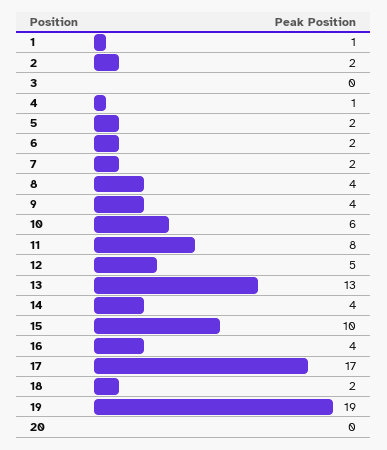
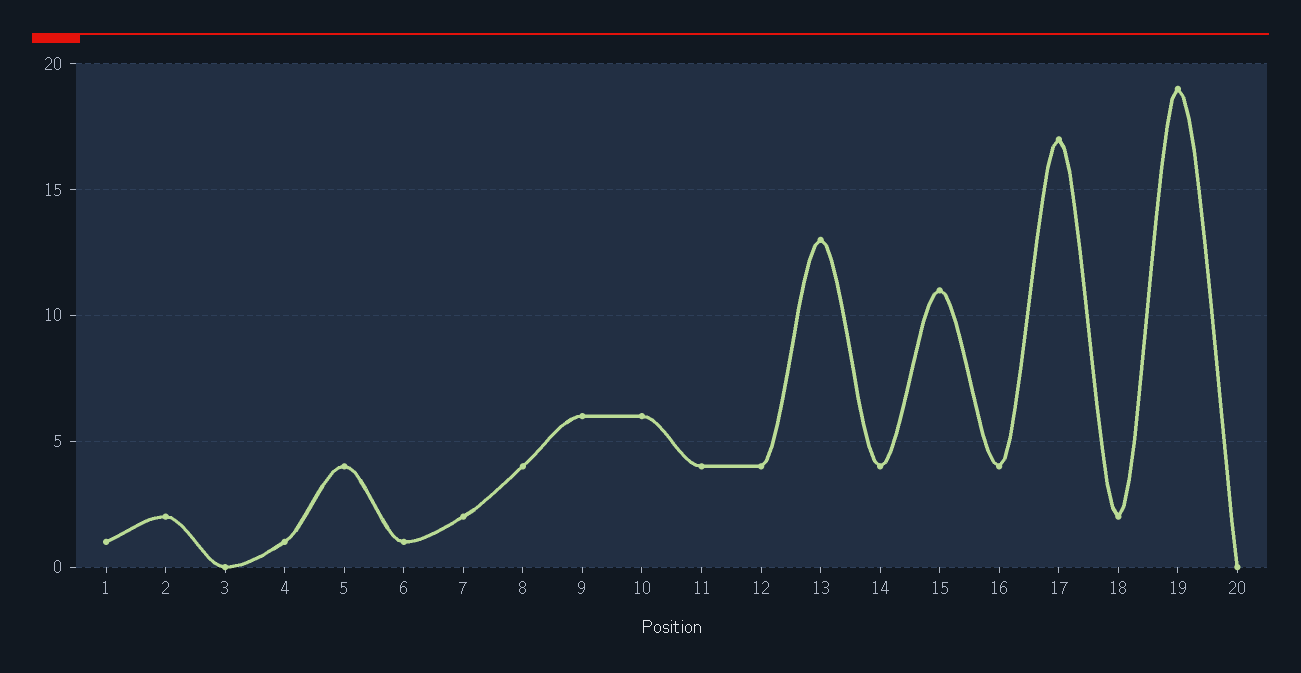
5: 2 -> 4
6: 2 -> 1
9: 4 -> 6
11: 8 -> 4
12: 5 -> 4
15: 10 -> 11

